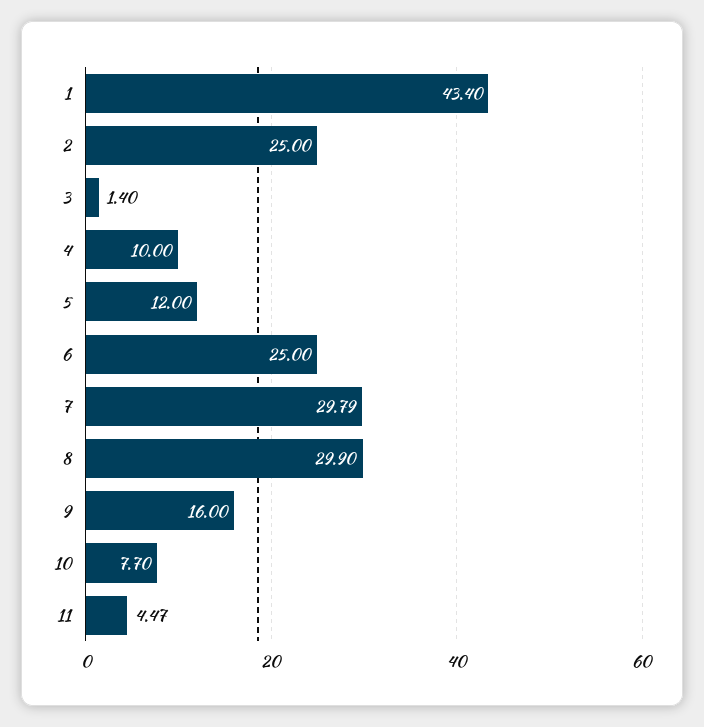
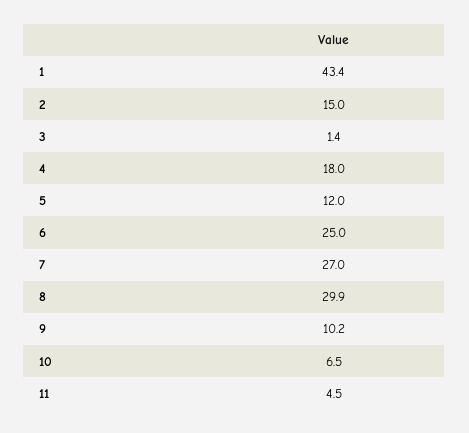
2: 25 -> 15
4: 10 -> 18
7: 29.79 -> 27
9: 16 -> 10.2
10: 7.7 -> 6.5

